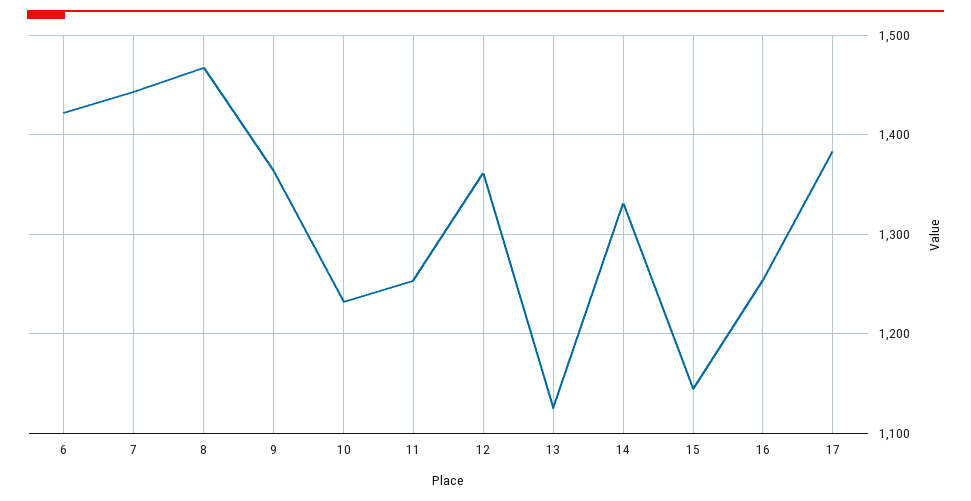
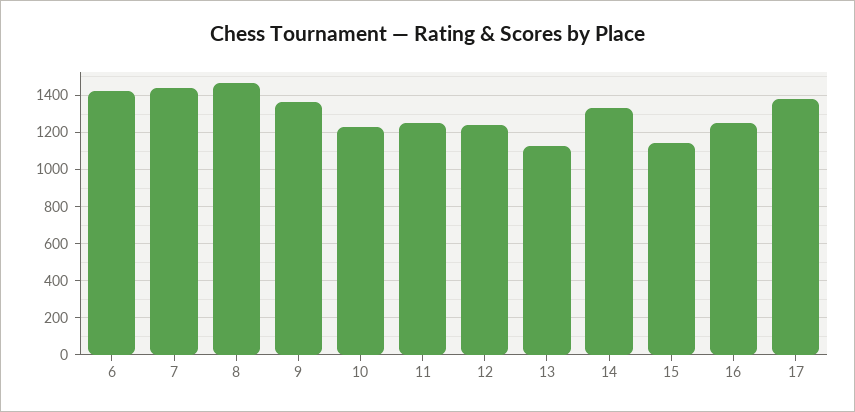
12: 1360 -> 1250

